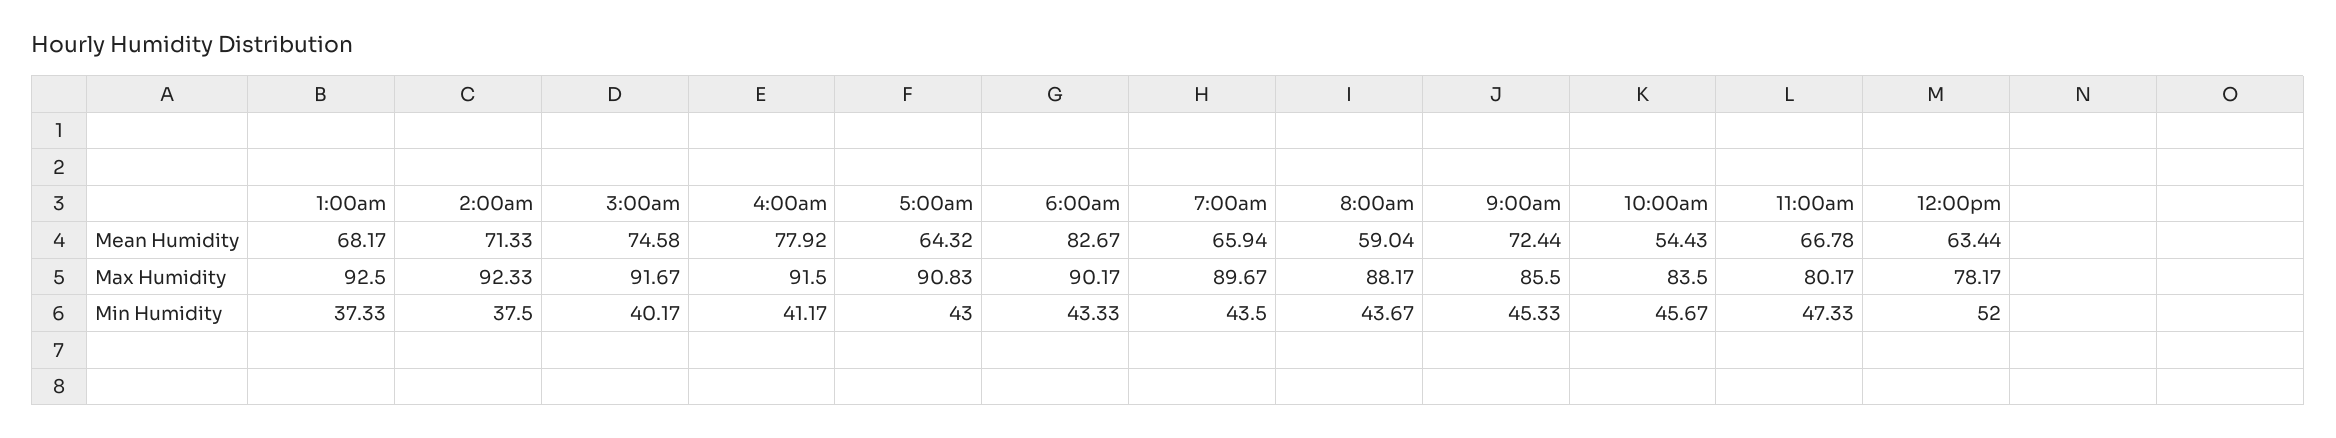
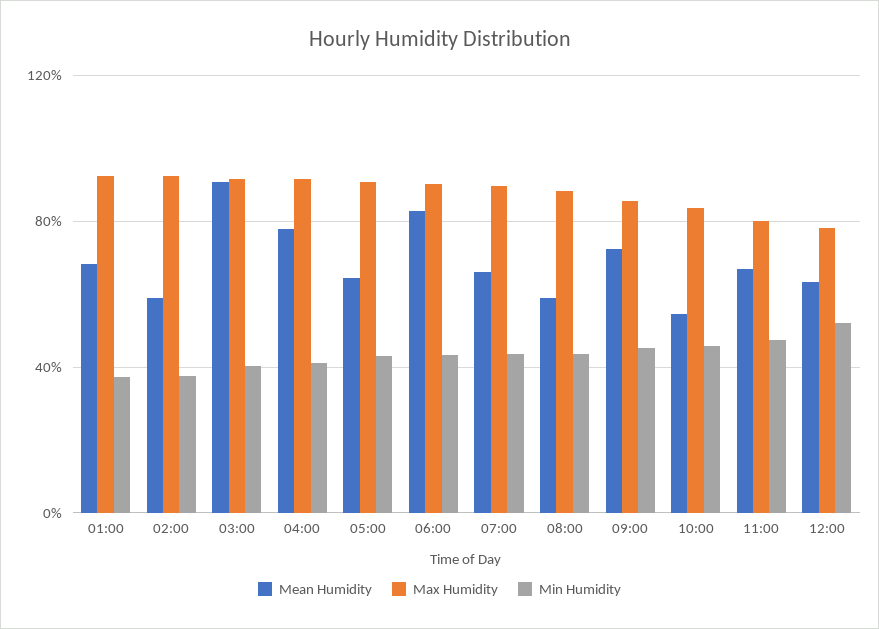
Mean Humidity, 2:00am: 71.33 -> 60
Mean Humidity, 3:00am: 74.58 -> 90

